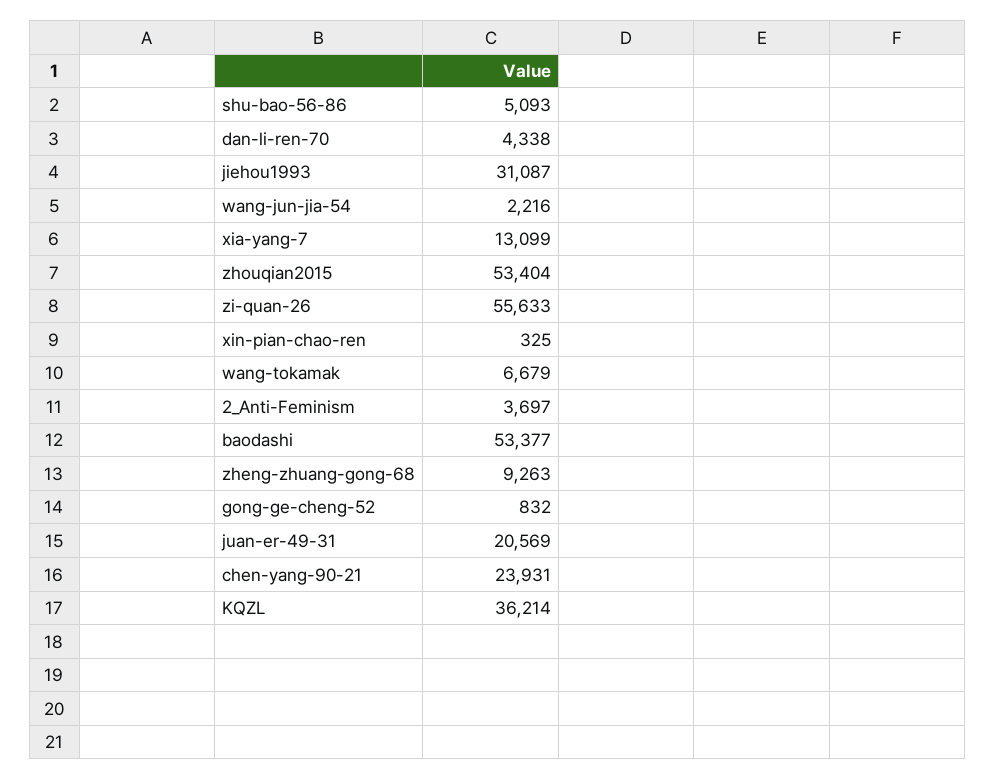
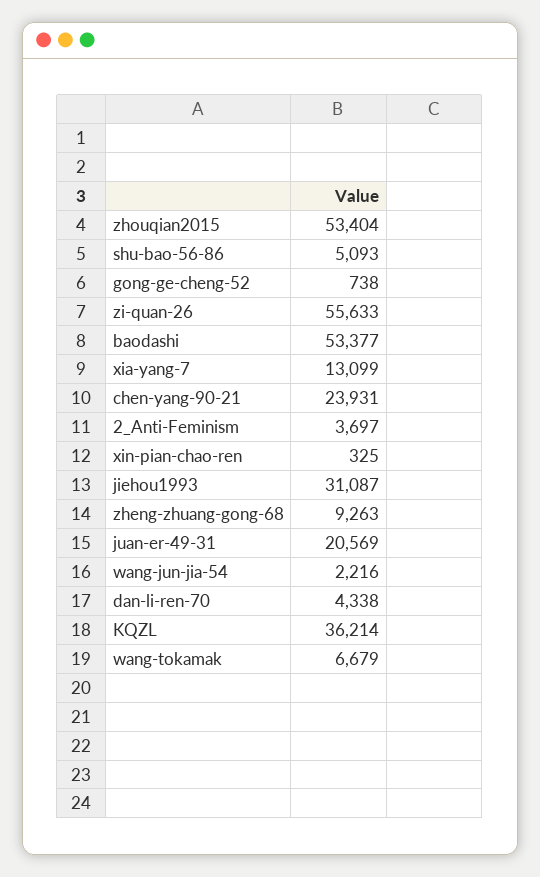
gong-ge-cheng-52: 832 -> 738

